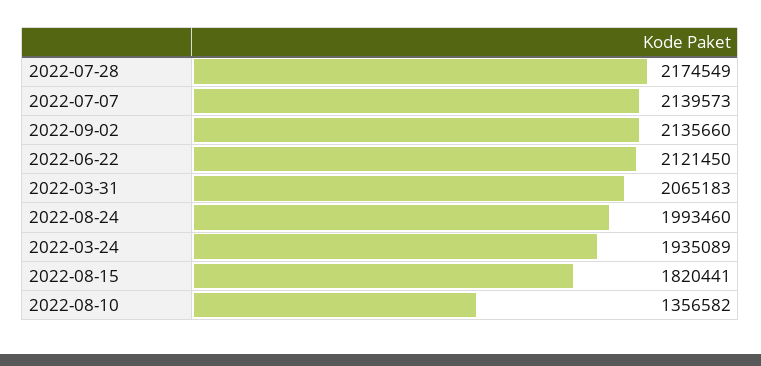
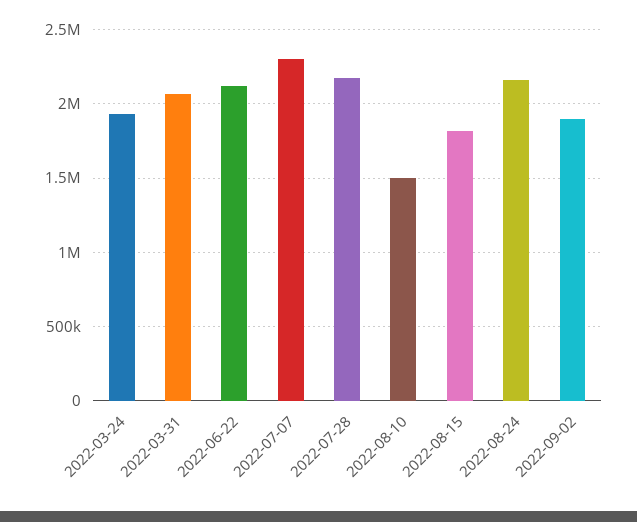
2022-07-07: 2139573 -> 2300000
2022-09-02: 2135660 -> 1900000
2022-08-24: 1993460 -> 2150000
2022-08-10: 1356582 -> 1500000

